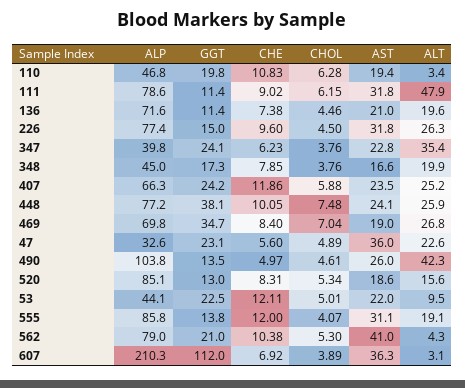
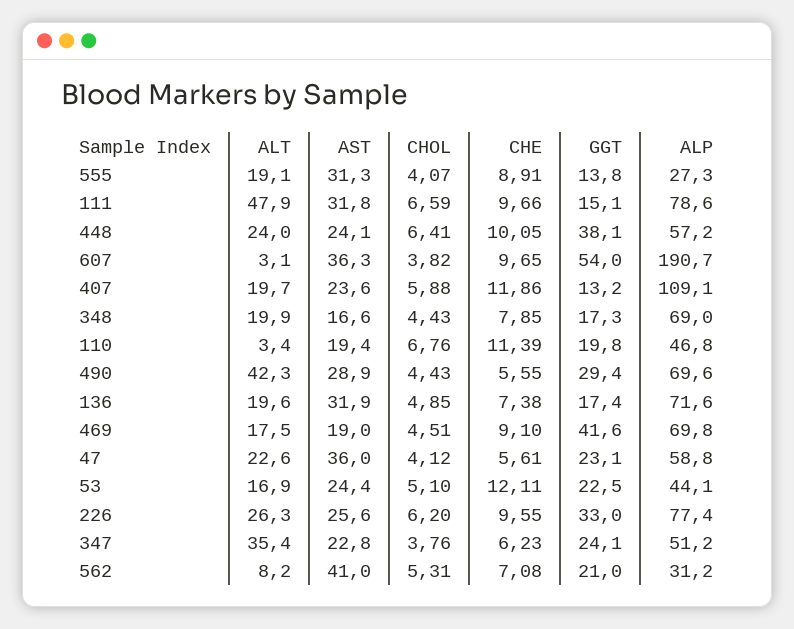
CHE, 110: 10.83 -> 11.39
CHOL, 110: 6.28 -> 6.76
GGT, 111: 11.4 -> 15.1
CHE, 111: 9.02 -> 9.66
CHOL, 111: 6.15 -> 6.59
GGT, 136: 11.4 -> 17.4
CHOL, 136: 4.46 -> 4.85
AST, 136: 21 -> 31.9
GGT, 226: 15 -> 33
CHE, 226: 9.6 -> 9.55
CHOL, 226: 4.5 -> 6.2
AST, 226: 31.8 -> 25.6
ALP, 347: 39.8 -> 51.2
ALP, 348: 45 -> 69
CHOL, 348: 3.76 -> 4.43
ALP, 407: 66.3 -> 109.1
GGT, 407: 24.2 -> 13.2
AST, 407: 23.5 -> 23.6
ALT, 407: 25.2 -> 19.7
ALP, 448: 77.2 -> 57.2
CHOL, 448: 7.48 -> 6.41
ALT, 448: 25.9 -> 24
GGT, 469: 34.7 -> 41.6
CHE, 469: 8.4 -> 9.1
CHOL, 469: 7.04 -> 4.51
ALT, 469: 26.8 -> 17.5
ALP, 47: 32.6 -> 58.8
CHE, 47: 5.6 -> 5.61
CHOL, 47: 4.89 -> 4.12
ALP, 490: 103.8 -> 69.6
GGT, 490: 13.5 -> 29.4
CHE, 490: 4.97 -> 5.55
CHOL, 490: 4.61 -> 4.43
AST, 490: 26 -> 28.9
ALP, 520: 85.1 -> none
GGT, 520: 13 -> none
CHE, 520: 8.31 -> none
CHOL, 520: 5.34 -> none
AST, 520: 18.6 -> none
ALT, 520: 15.6 -> none
CHOL, 53: 5.01 -> 5.1
AST, 53: 22 -> 24.4
ALT, 53: 9.5 -> 16.9
ALP, 555: 85.8 -> 27.3
CHE, 555: 12 -> 8.91
AST, 555: 31.1 -> 31.3
ALP, 562: 79 -> 31.2
CHE, 562: 10.38 -> 7.08
CHOL, 562: 5.3 -> 5.31
ALT, 562: 4.3 -> 8.2
ALP, 607: 210.3 -> 190.7
GGT, 607: 112 -> 54
CHE, 607: 6.92 -> 9.65
CHOL, 607: 3.89 -> 3.82

